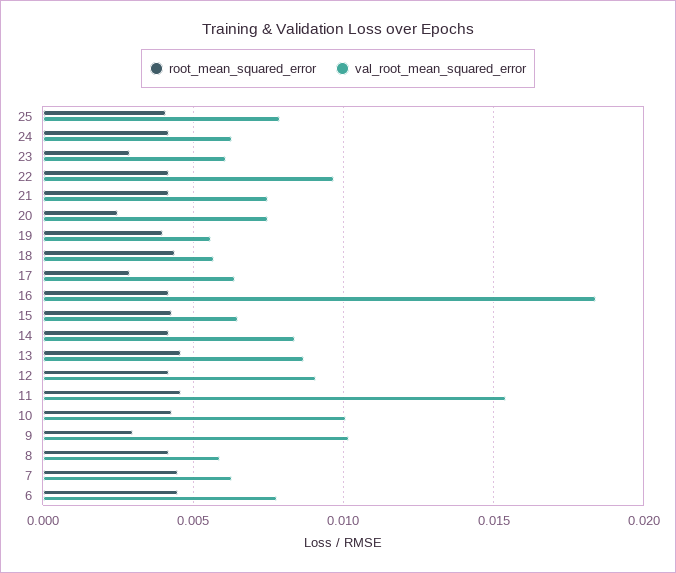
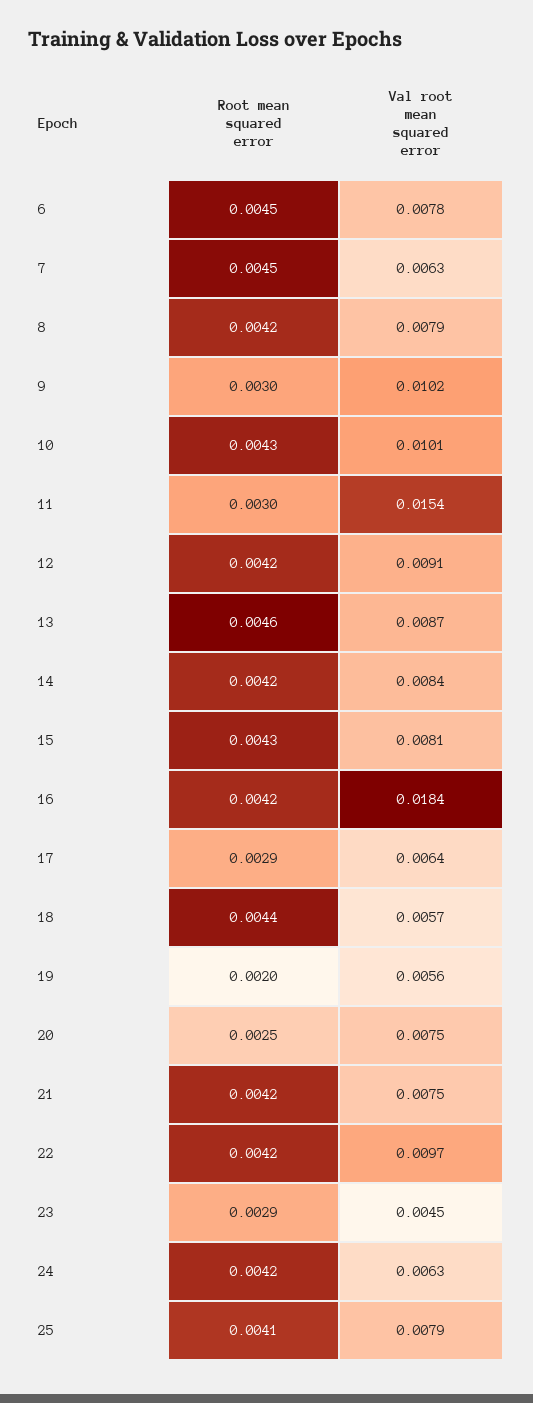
val_root_mean_squared_error, 23: 0.006 -> 0.0045
root_mean_squared_error, 19: 0.004 -> 0.002
val_root_mean_squared_error, 15: 0.0065 -> 0.0081
root_mean_squared_error, 11: 0.0045 -> 0.003
val_root_mean_squared_error, 8: 0.006 -> 0.0079

